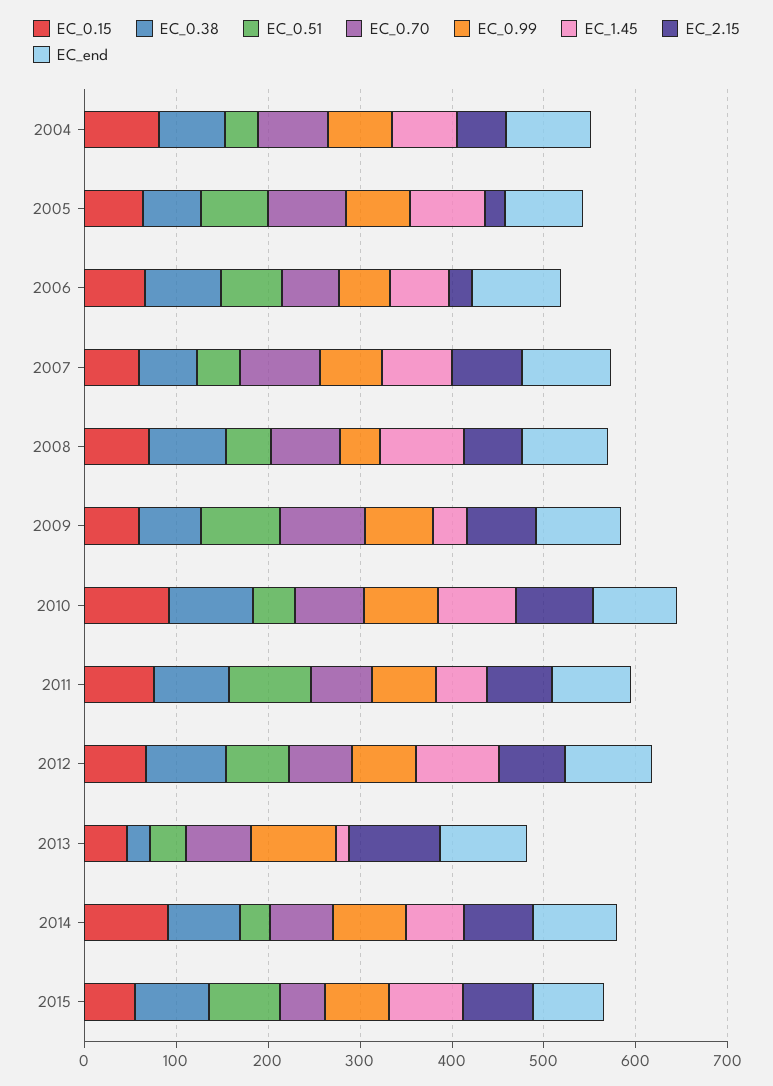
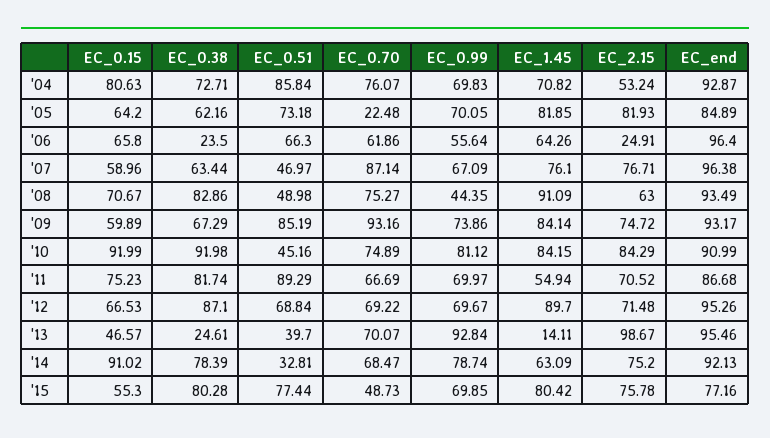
EC_0.51, 2004: 40 -> 85.84
EC_0.70, 2005: 80 -> 22.48
EC_2.15, 2005: 20 -> 81.93
EC_0.38, 2006: 80 -> 23.5
EC_1.45, 2009: 40 -> 84.14

